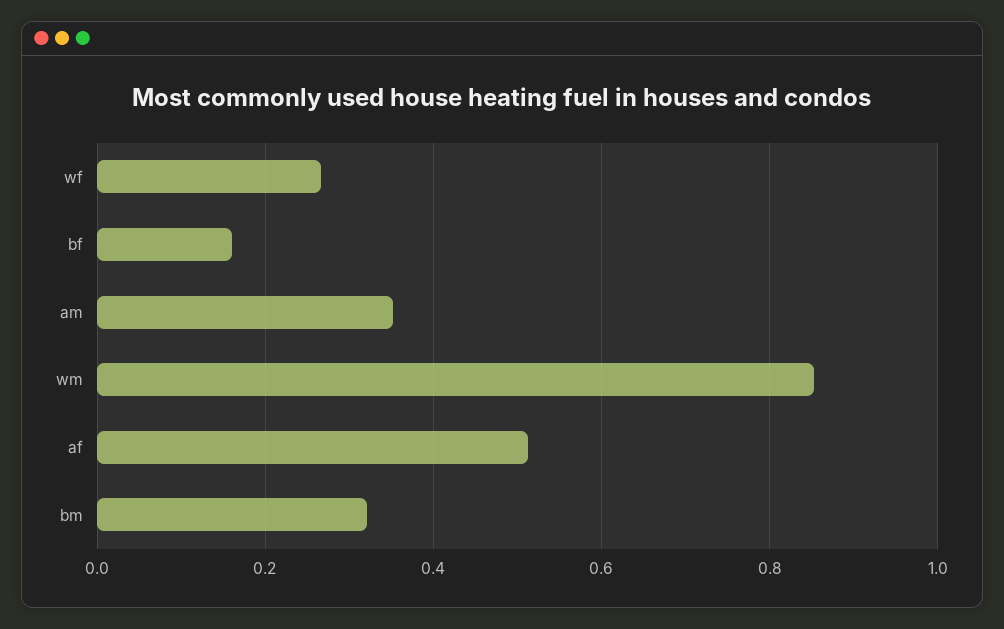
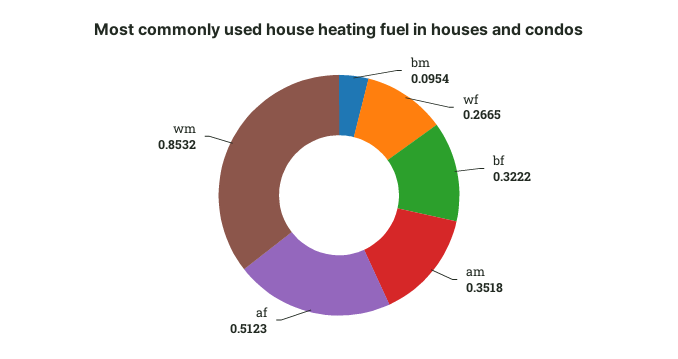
bf: 0.16 -> 0.3222
bm: 0.32 -> 0.0954

